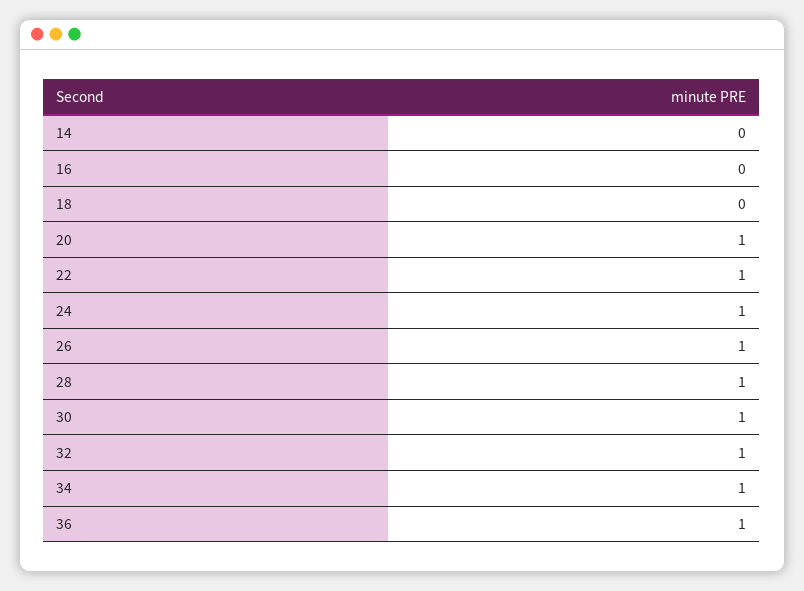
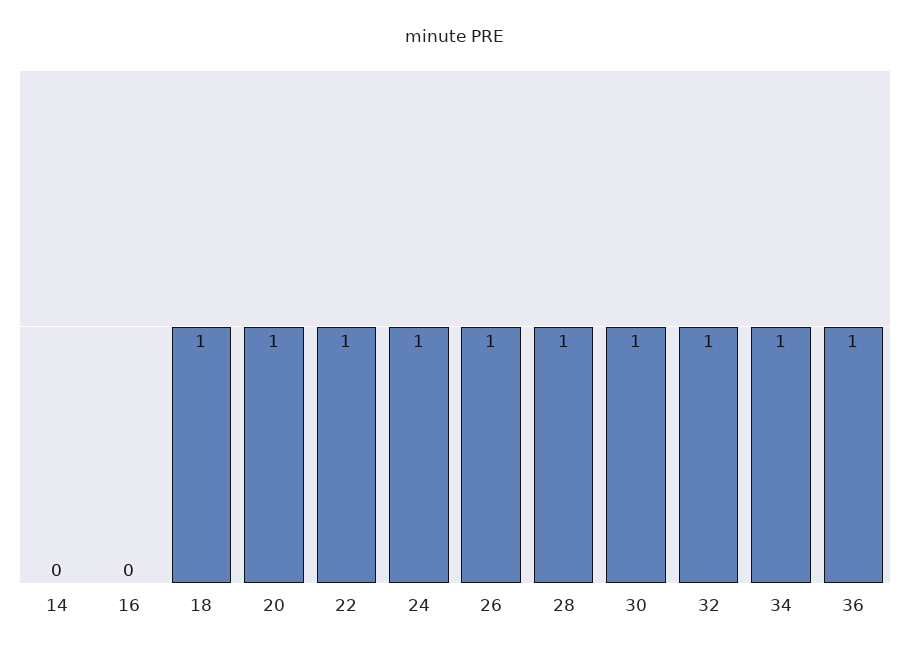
18: 0 -> 1

